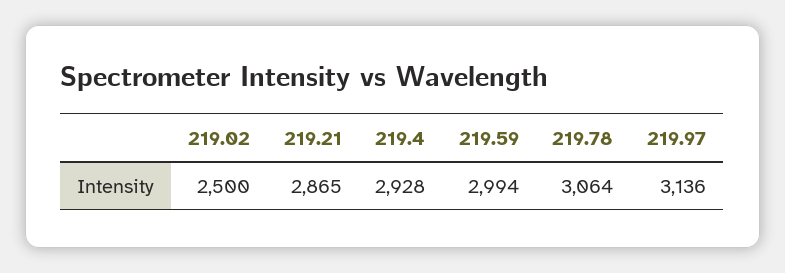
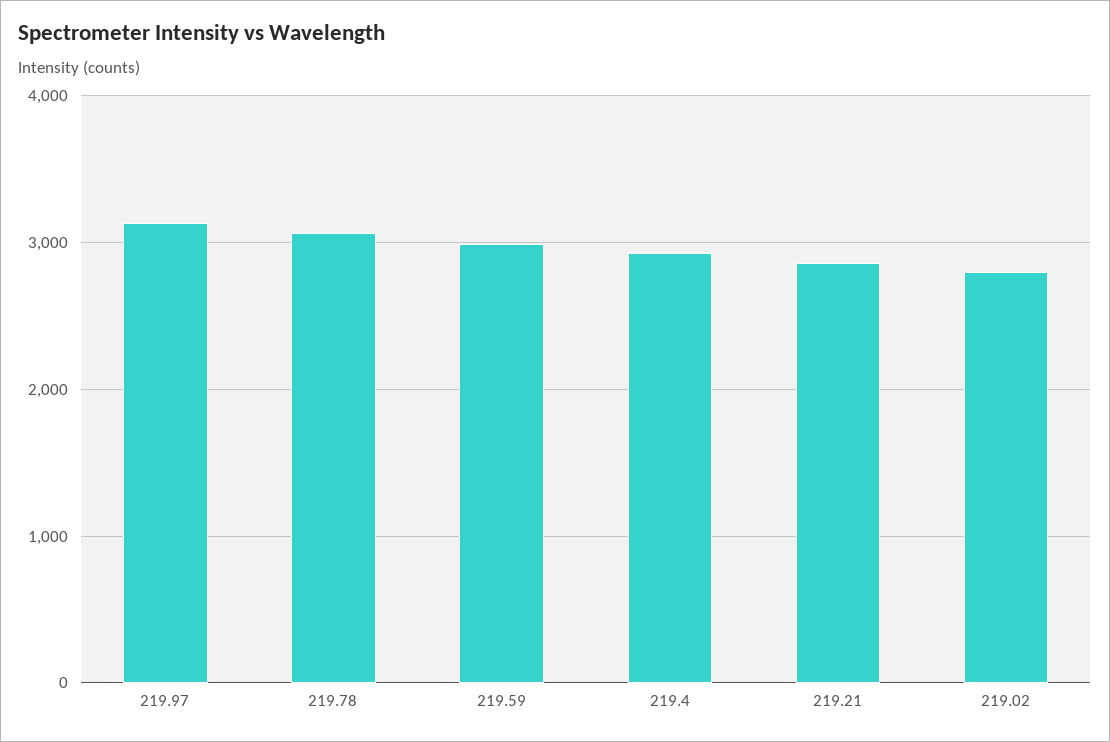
219.02: 2500 -> 2800

